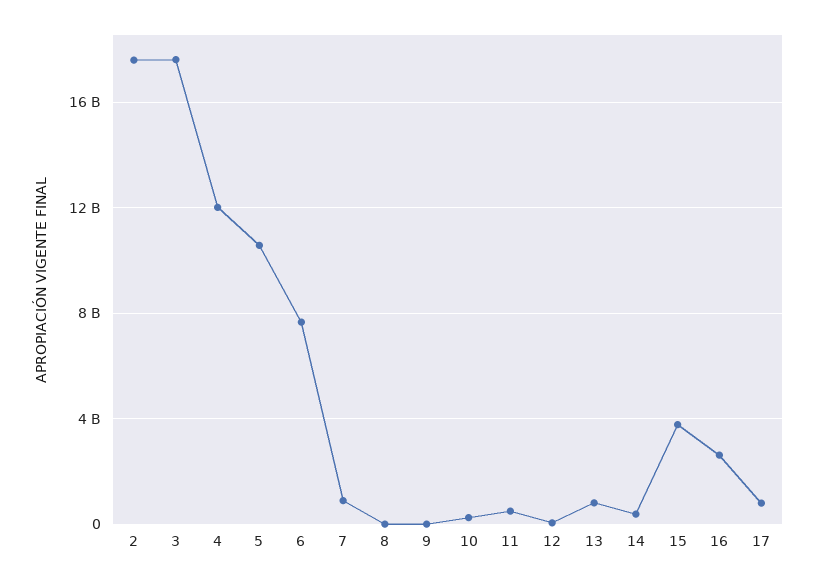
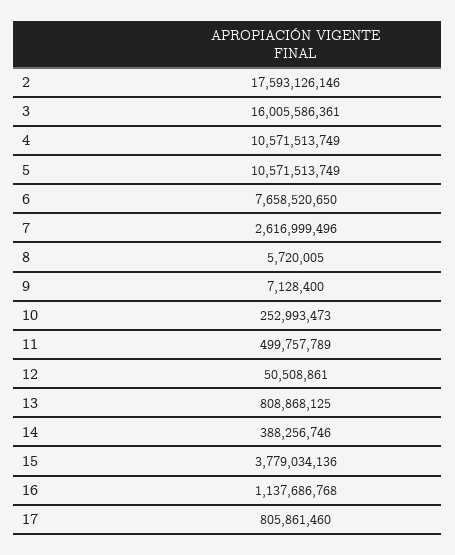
3: 17500000000 -> 16005586361
4: 12000000000 -> 10571513749
7: 1000000000 -> 2616999496
16: 2500000000 -> 1137686768

